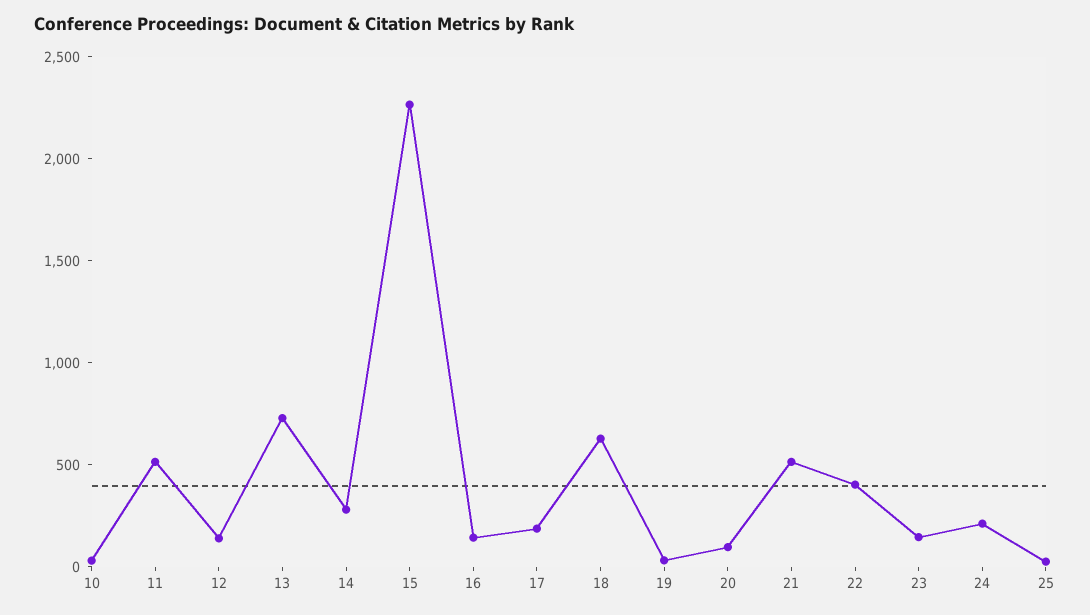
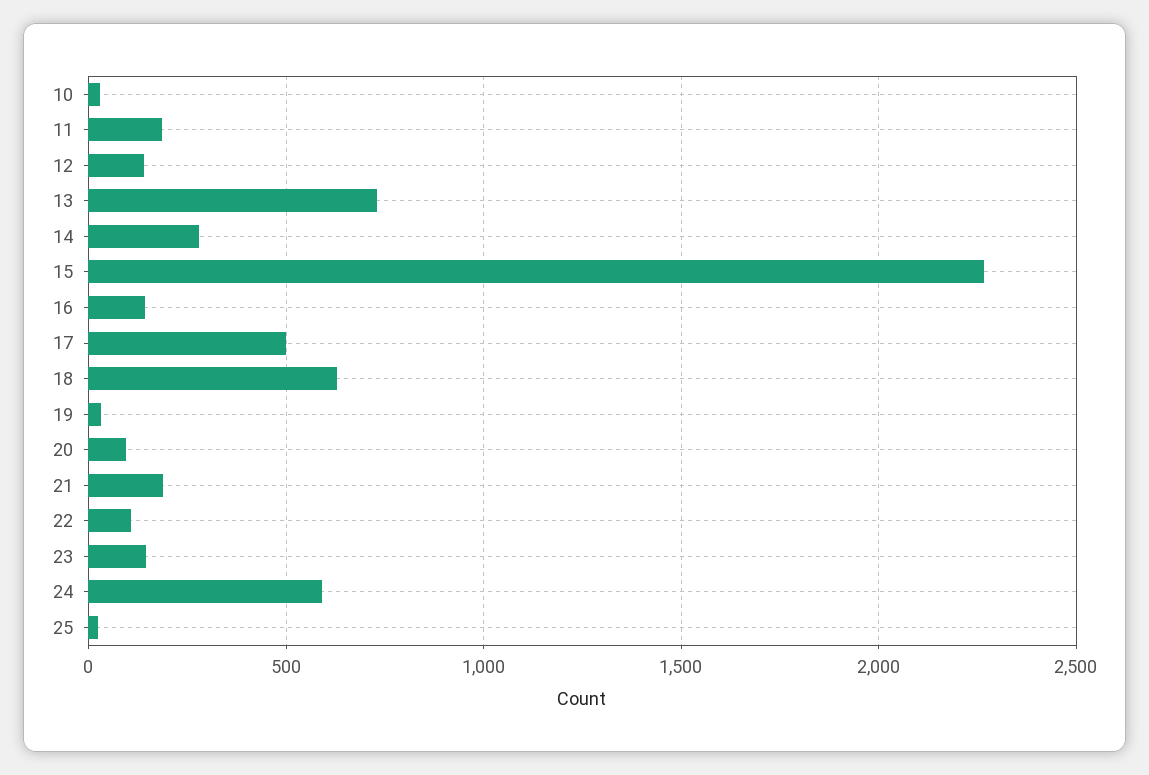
11: 500 -> 200
17: 200 -> 500
21: 500 -> 200
22: 400 -> 100
24: 200 -> 600

